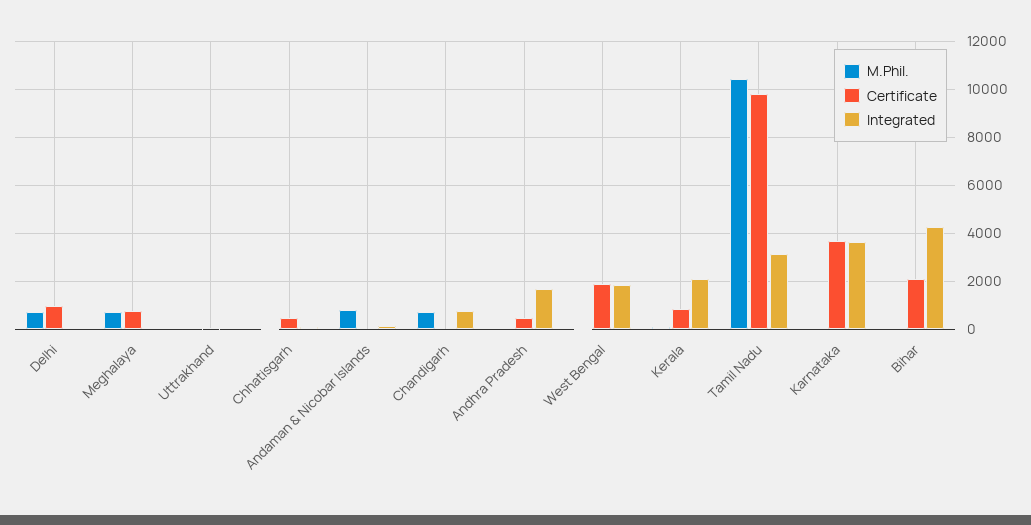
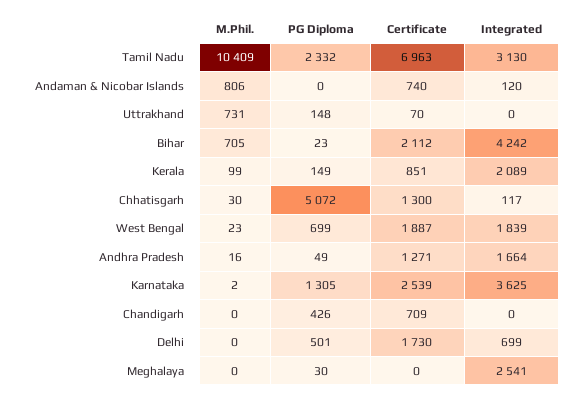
M.Phil., Delhi: 750 -> 0
Certificate, Delhi: 1000 -> 1730
Integrated, Delhi: 0 -> 699
M.Phil., Meghalaya: 750 -> 0
Certificate, Meghalaya: 750 -> 0
Integrated, Meghalaya: 0 -> 2541
M.Phil., Uttrakhand: 0 -> 731
Certificate, Chhatisgarh: 500 -> 1300
Certificate, Andaman & Nicobar Islands: 0 -> 740
M.Phil., Chandigarh: 750 -> 0
Certificate, Chandigarh: 0 -> 709
Integrated, Chandigarh: 750 -> 0
Certificate, Andhra Pradesh: 500 -> 1271
Certificate, Tamil Nadu: 9750 -> 6963
Certificate, Karnataka: 3750 -> 2539
M.Phil., Bihar: 0 -> 705
PG Diploma, Tamil Nadu: none -> 2332
PG Diploma, Andaman & Nicobar Islands: none -> 0
PG Diploma, Uttrakhand: none -> 148
PG Diploma, Bihar: none -> 23
PG Diploma, Kerala: none -> 149
PG Diploma, Chhatisgarh: none -> 5072
PG Diploma, West Bengal: none -> 699
PG Diploma, Andhra Pradesh: none -> 49
PG Diploma, Karnataka: none -> 1305
PG Diploma, Chandigarh: none -> 426
PG Diploma, Delhi: none -> 501
PG Diploma, Meghalaya: none -> 30

